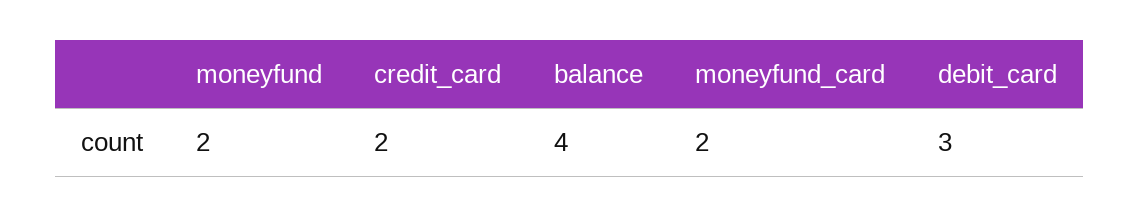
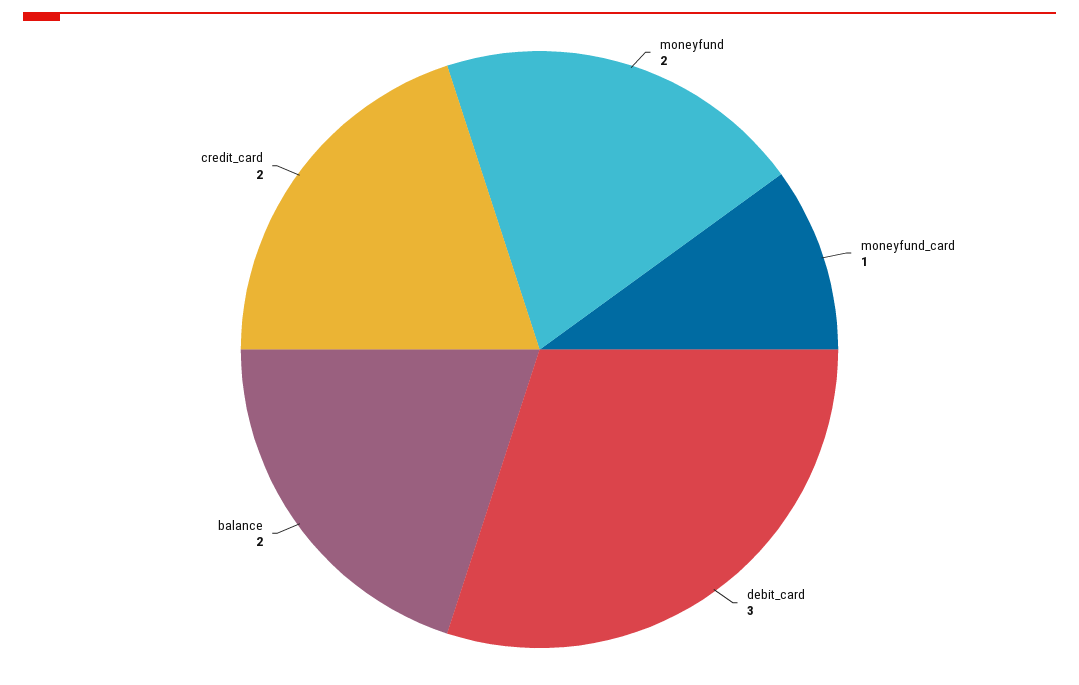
balance: 4 -> 2
moneyfund_card: 2 -> 1

